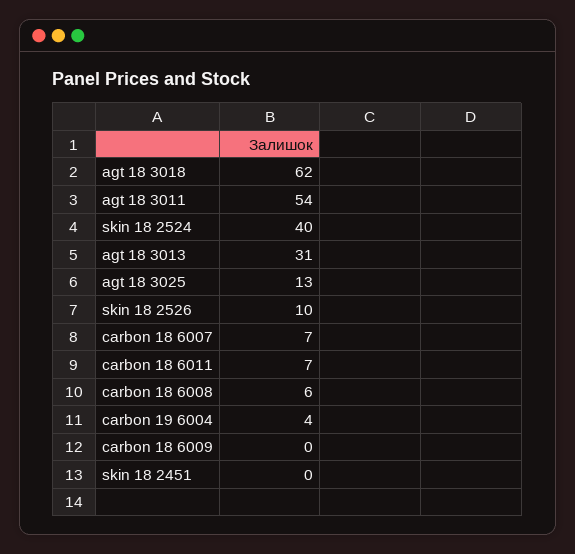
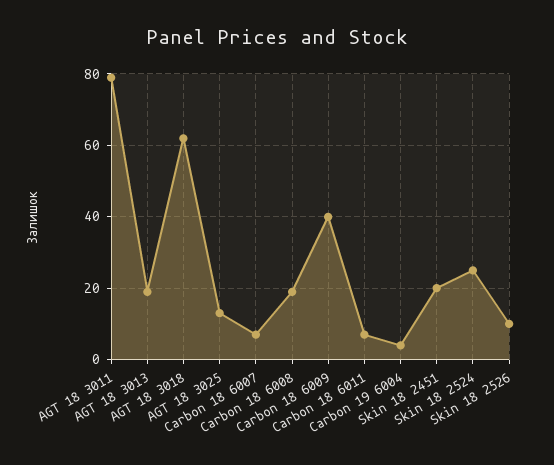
agt 18 3011: 54 -> 80
skin 18 2524: 40 -> 25
agt 18 3013: 31 -> 20
carbon 18 6008: 6 -> 20
carbon 18 6009: 0 -> 40
skin 18 2451: 0 -> 20

